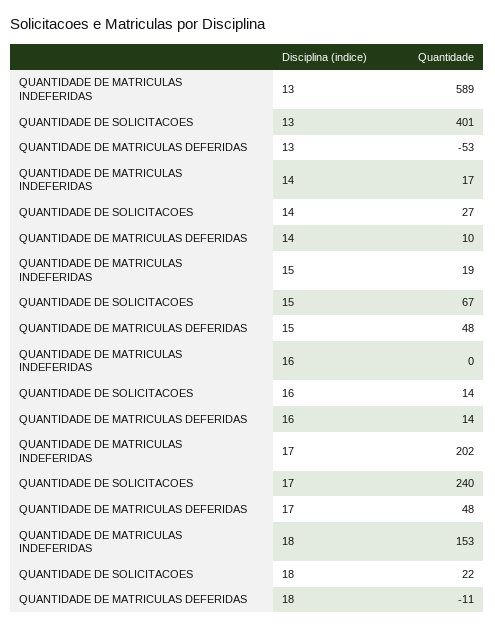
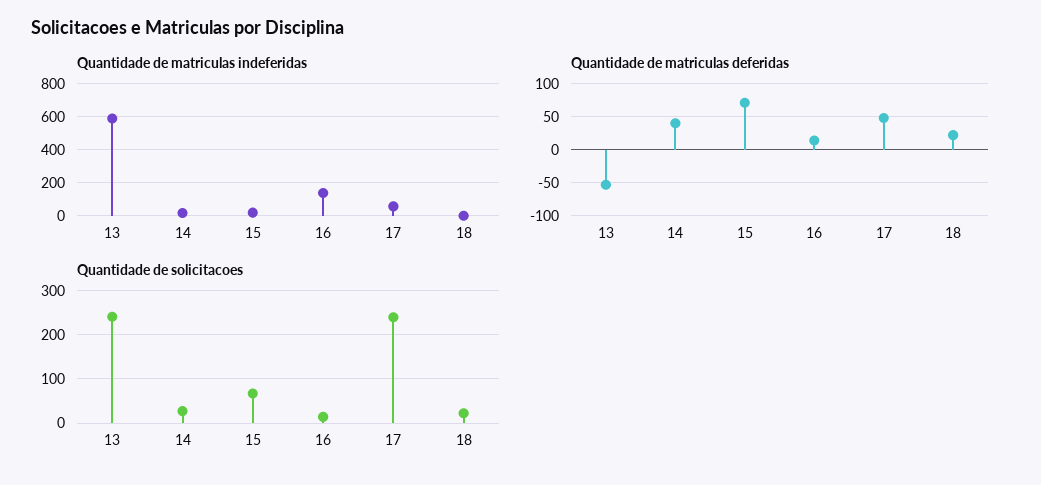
QUANTIDADE DE SOLICITACOES, 13: 401 -> 240
QUANTIDADE DE MATRICULAS DEFERIDAS, 14: 10 -> 40
QUANTIDADE DE MATRICULAS DEFERIDAS, 15: 48 -> 70
QUANTIDADE DE MATRICULAS INDEFERIDAS, 16: 0 -> 150
QUANTIDADE DE MATRICULAS INDEFERIDAS, 17: 202 -> 50
QUANTIDADE DE MATRICULAS INDEFERIDAS, 18: 153 -> 0
QUANTIDADE DE MATRICULAS DEFERIDAS, 18: -11 -> 20

